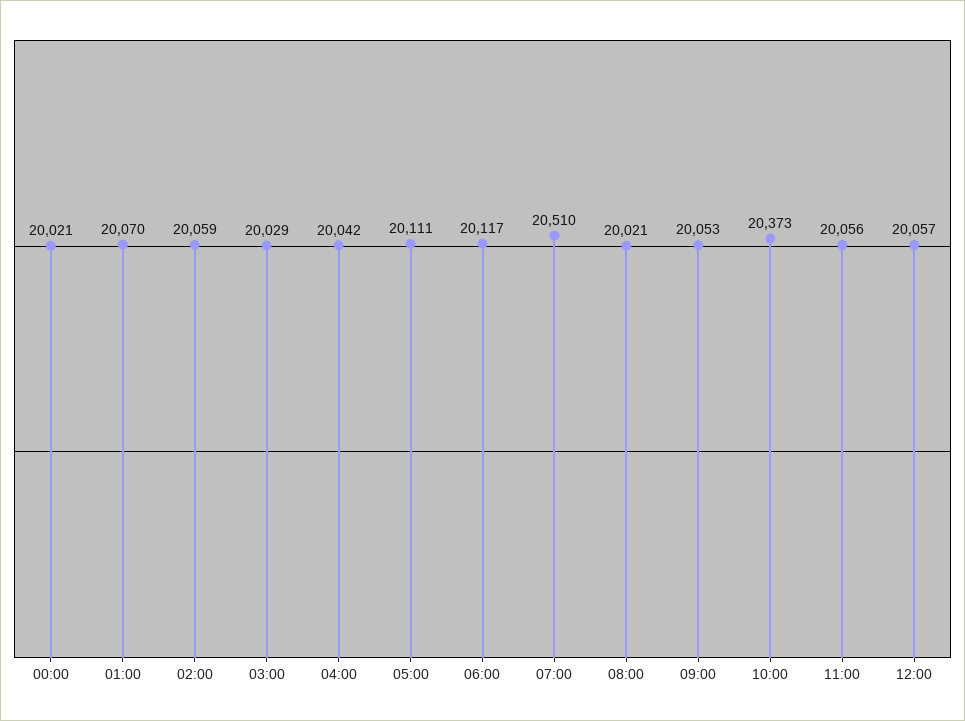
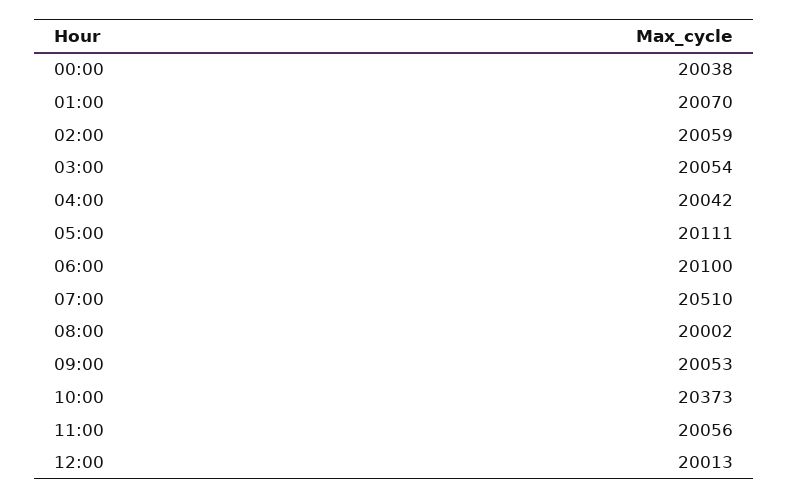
00:00: 20021 -> 20038
03:00: 20029 -> 20054
06:00: 20117 -> 20100
08:00: 20021 -> 20002
12:00: 20057 -> 20013

